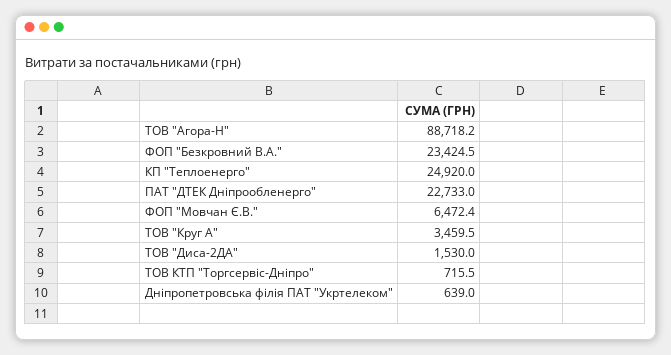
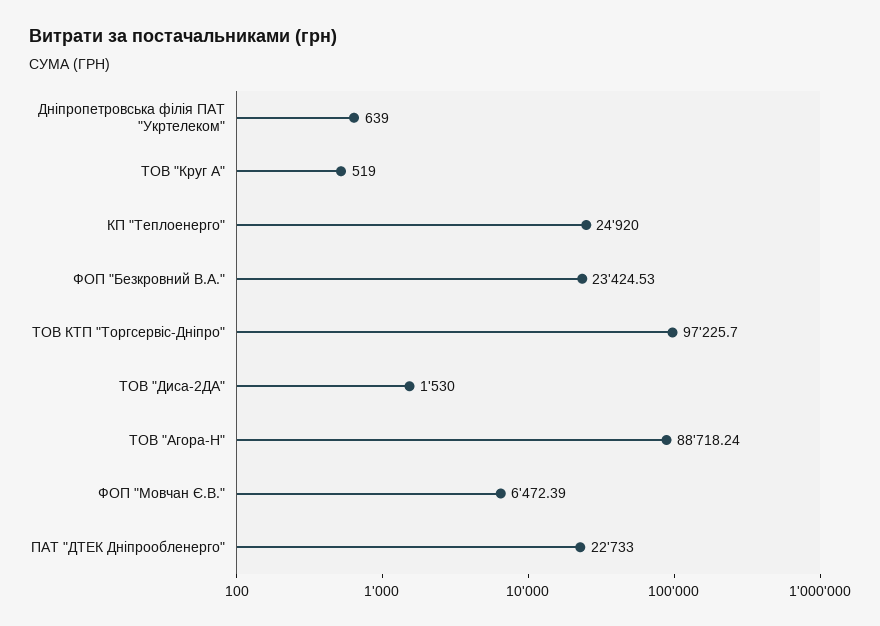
ТОВ "Круг А": 3459.5 -> 519
ТОВ КТП "Торгсервіс-Дніпро": 715.5 -> 97225.7

